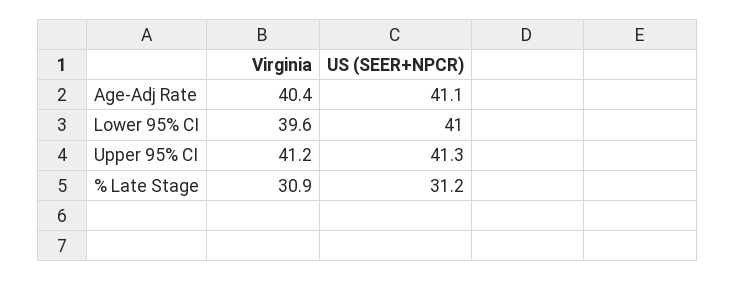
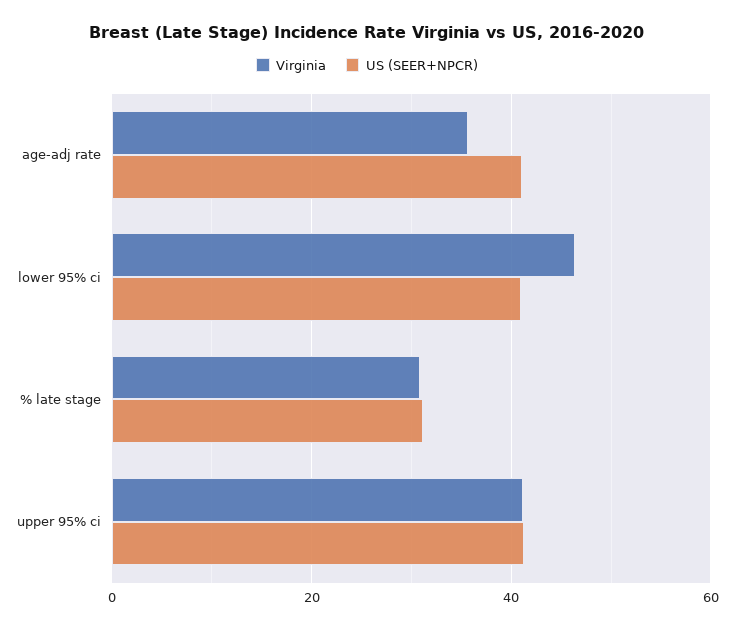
Virginia, Age-Adj Rate: 40.4 -> 36
Virginia, Lower 95% CI: 39.6 -> 46

